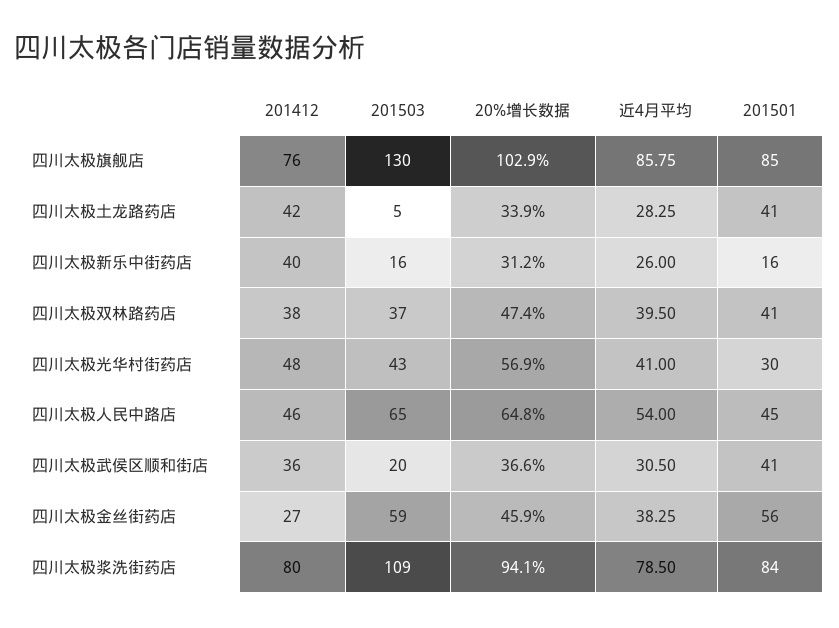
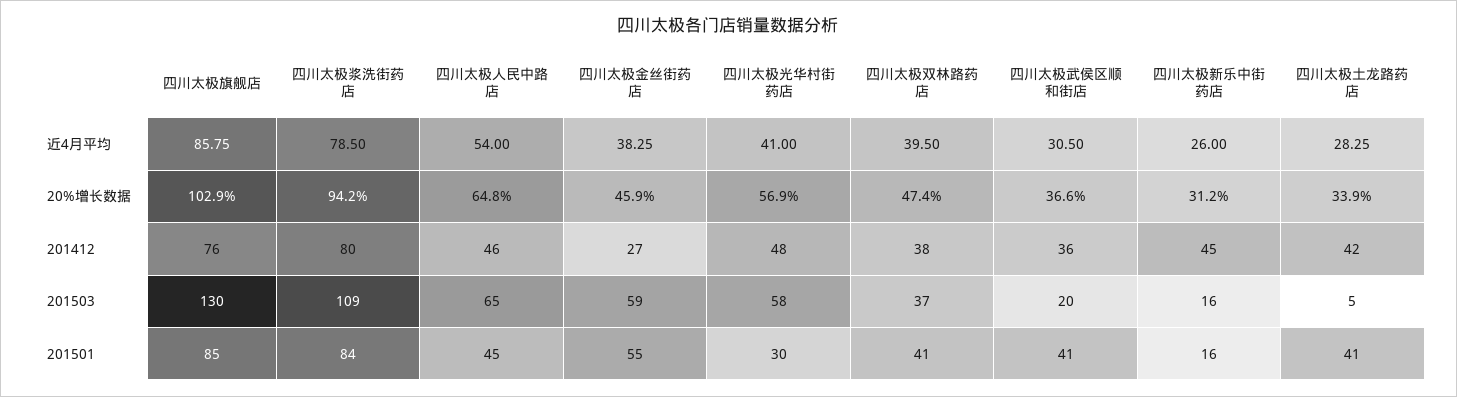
201412, 四川太极新乐中街药店: 40 -> 45
201503, 四川太极光华村街药店: 43 -> 58
201501, 四川太极金丝街药店: 56 -> 55
20%增长数据, 四川太极浆洗街药店: 94.1 -> 94.2

